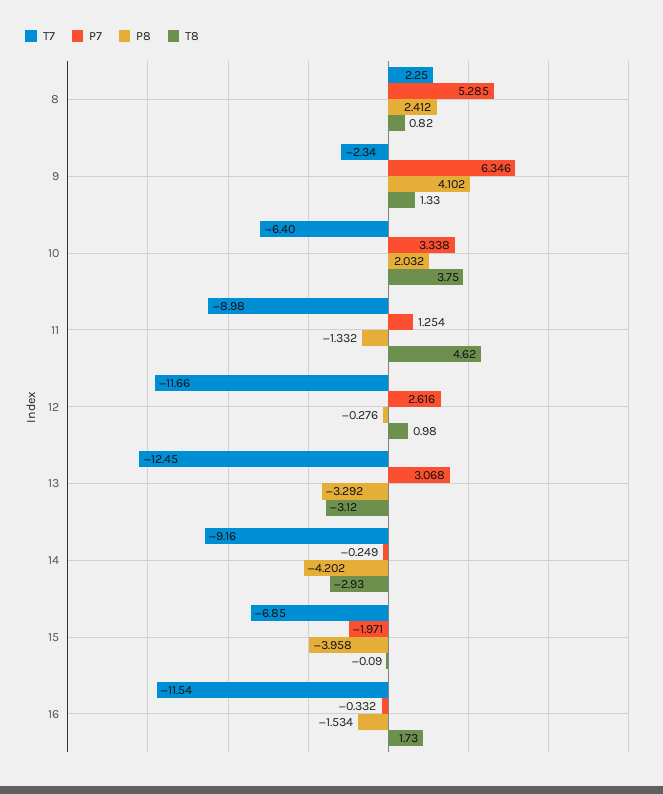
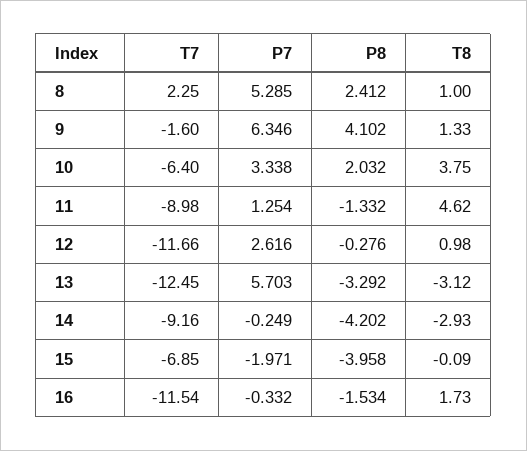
T8, 8: 0.82 -> 1
T7, 9: -2.34 -> -1.6
P7, 13: 3.068 -> 5.703

